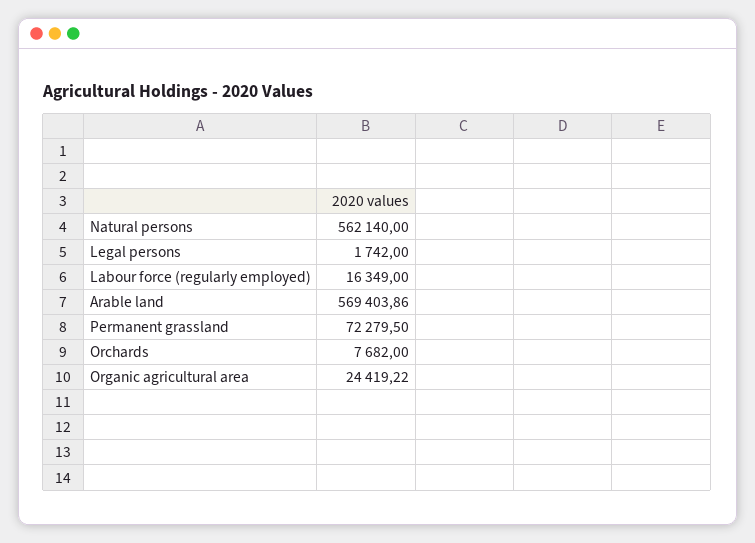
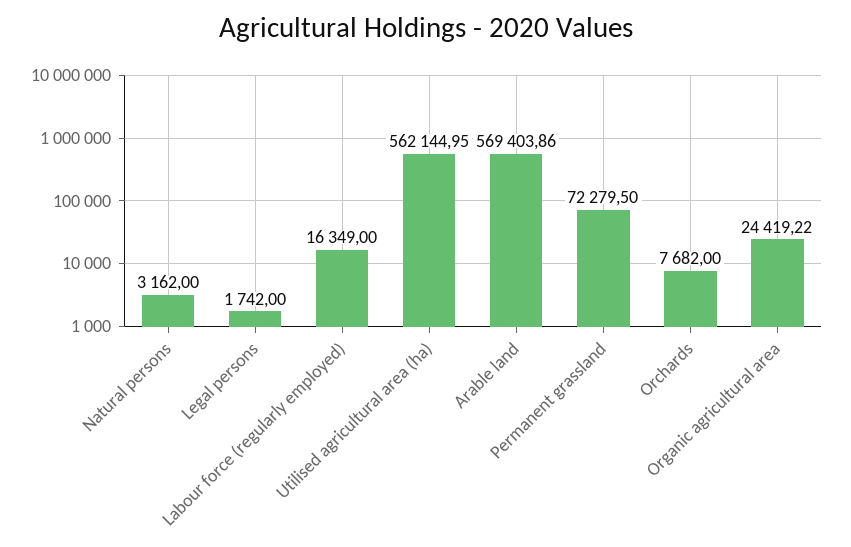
Natural persons: 562140 -> 3162
Utilised agricultural area (ha): none -> 562144.95

